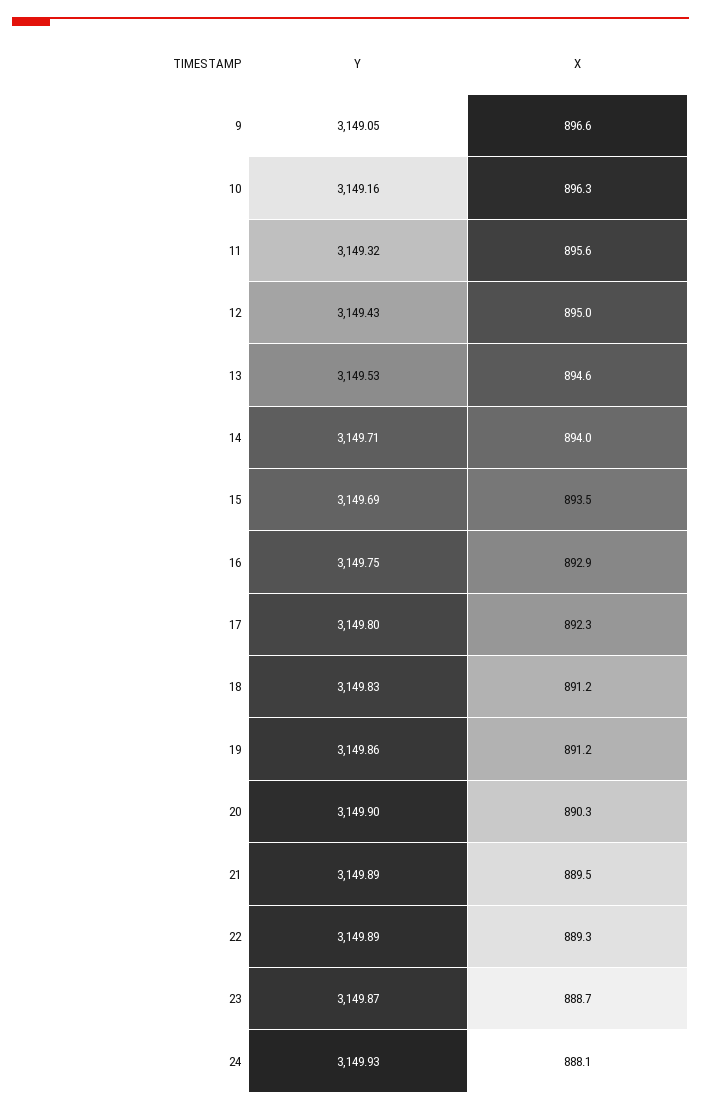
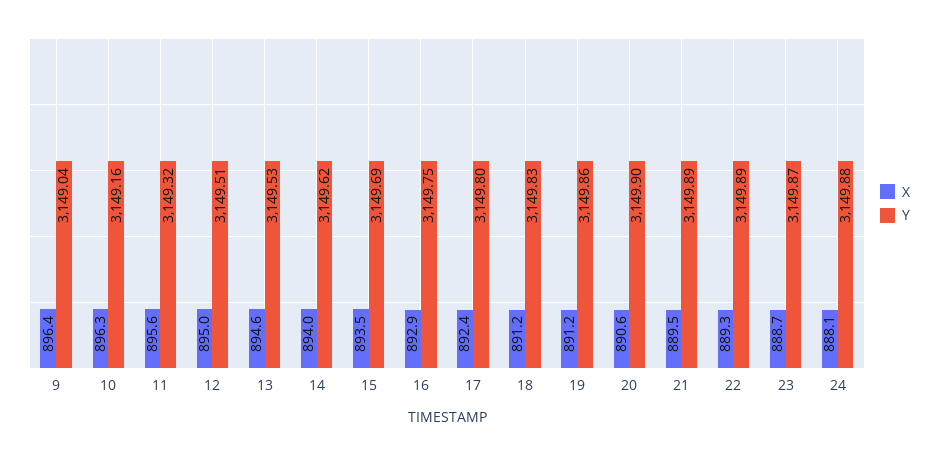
Y, 9: 3149.05 -> 3149.04
X, 9: 896.6 -> 896.4
Y, 12: 3149.43 -> 3149.51
Y, 14: 3149.71 -> 3149.62
X, 17: 892.3 -> 892.4
X, 20: 890.3 -> 890.6
Y, 24: 3149.93 -> 3149.88

